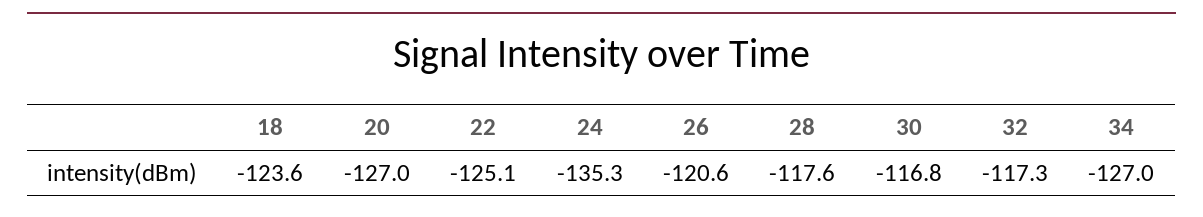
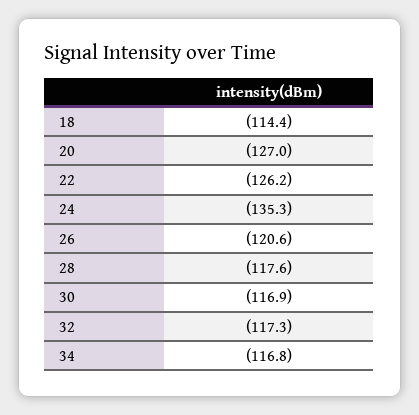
18: -123.6 -> -114.4
22: -125.1 -> -126.2
30: -116.8 -> -116.9
34: -127 -> -116.8

